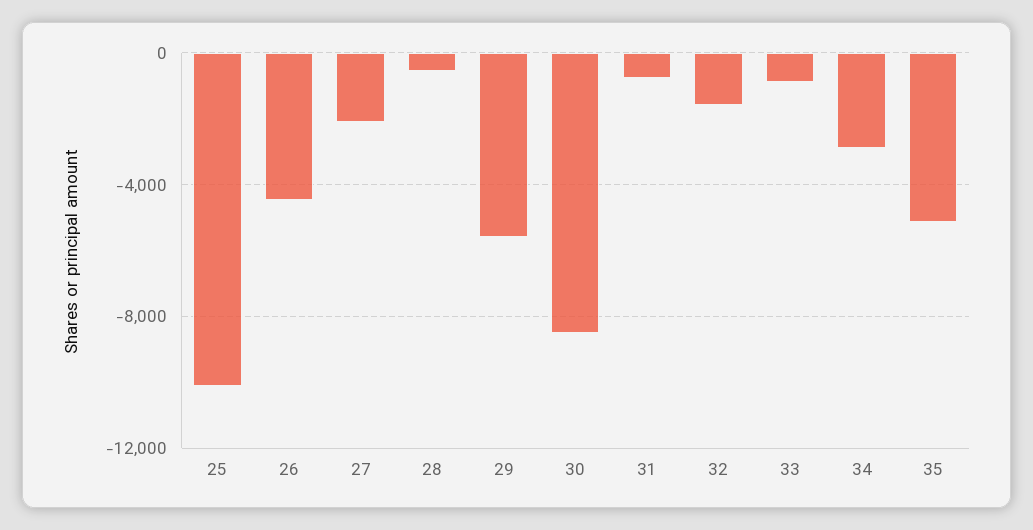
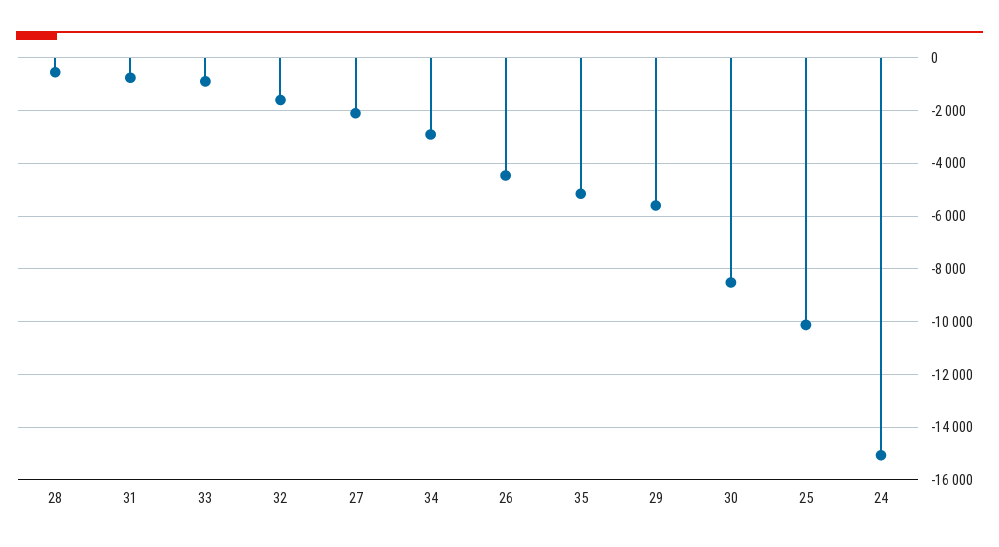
24: none -> -15000

